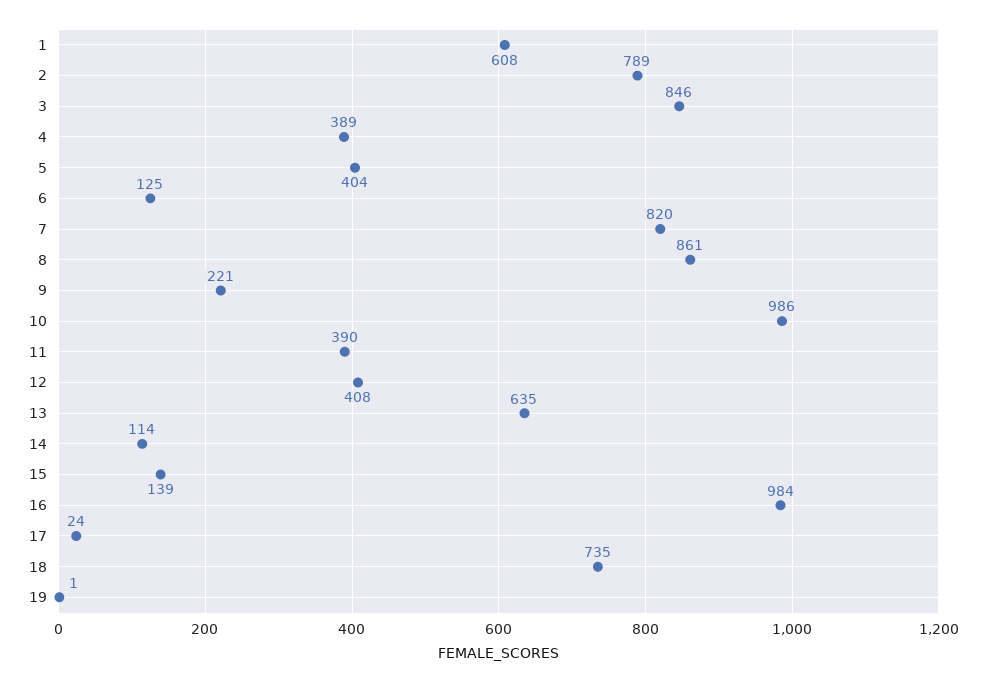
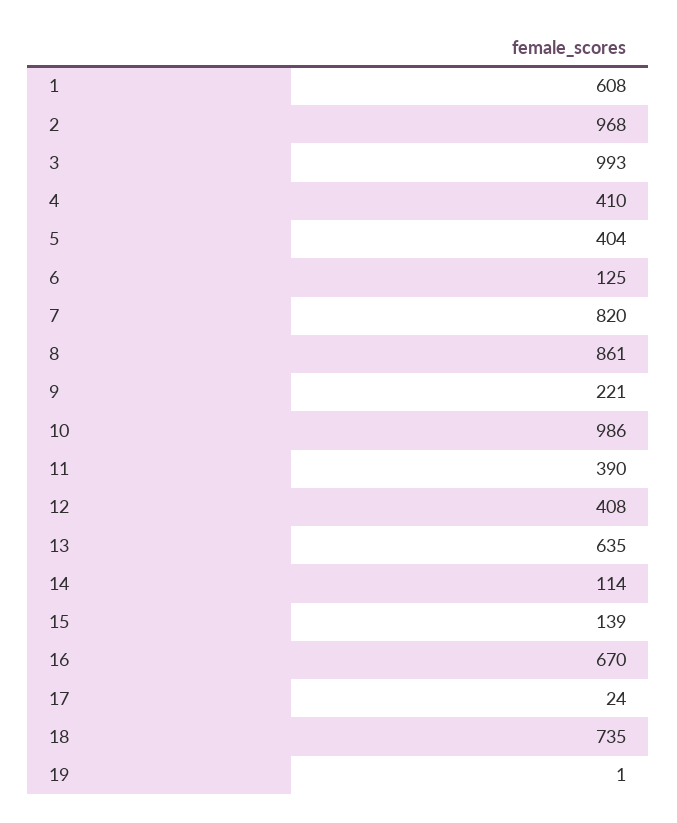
2: 789 -> 968
3: 846 -> 993
4: 389 -> 410
16: 984 -> 670

